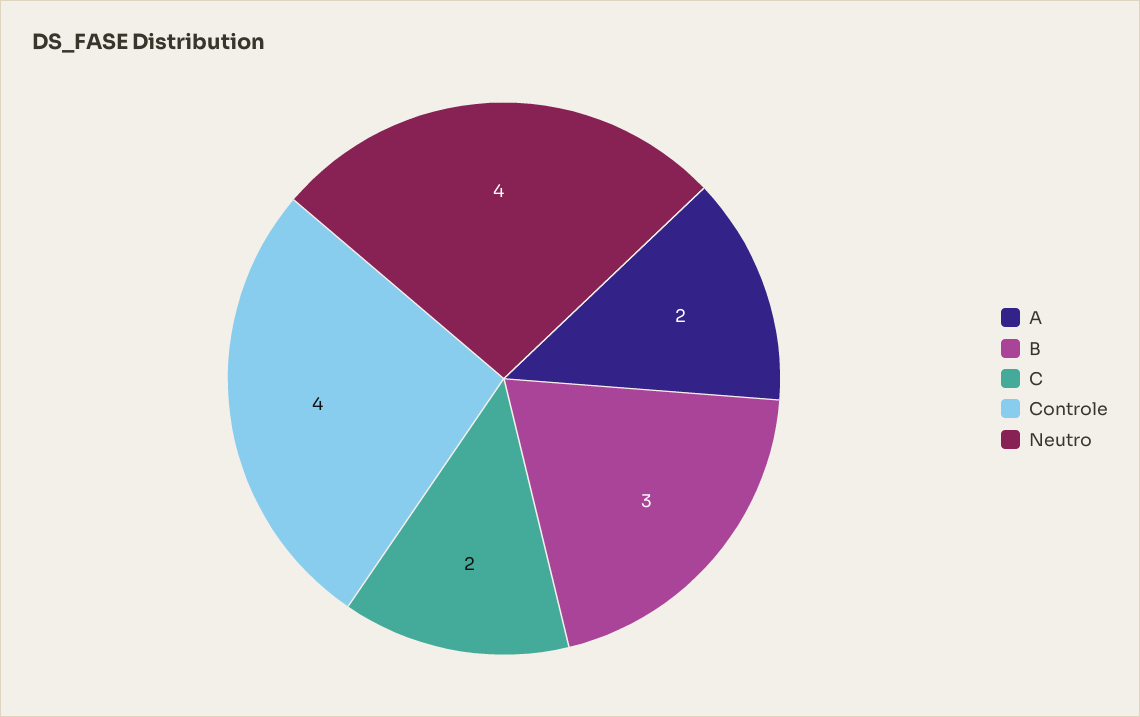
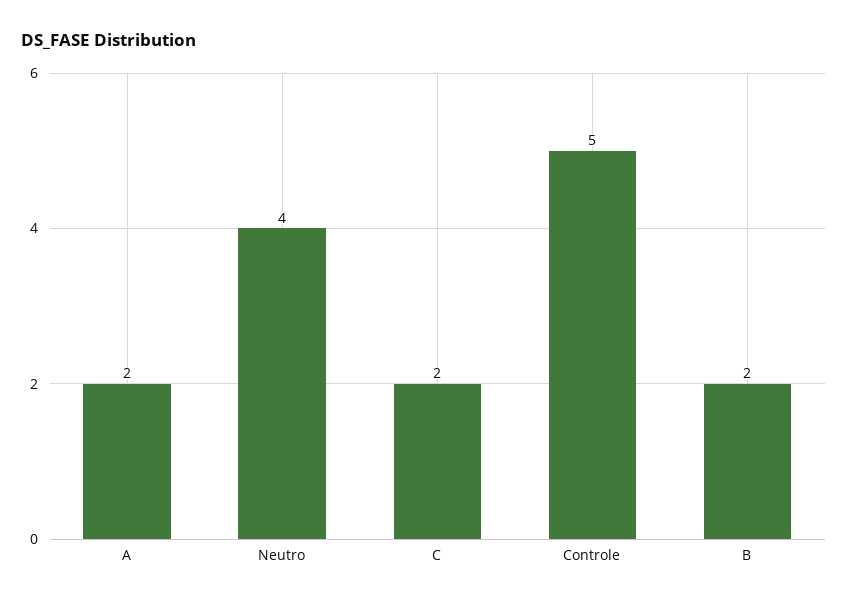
B: 3 -> 2
Controle: 4 -> 5

